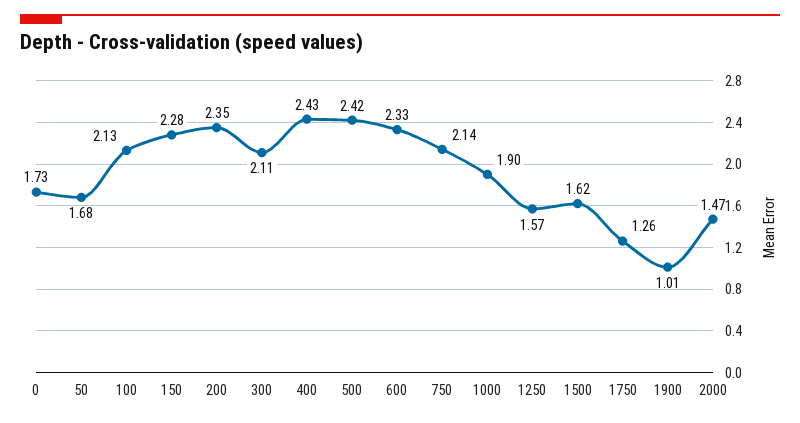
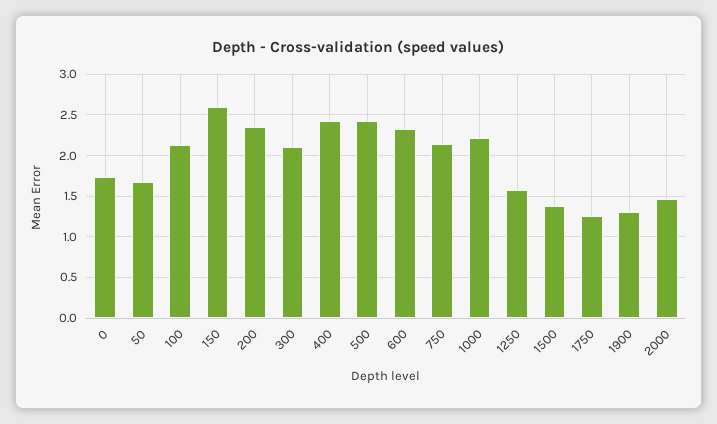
150: 2.28 -> 2.6
1000: 1.9 -> 2.2
1500: 1.62 -> 1.4
1900: 1.01 -> 1.3

